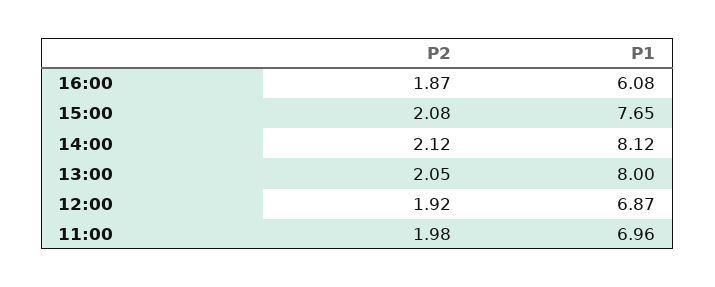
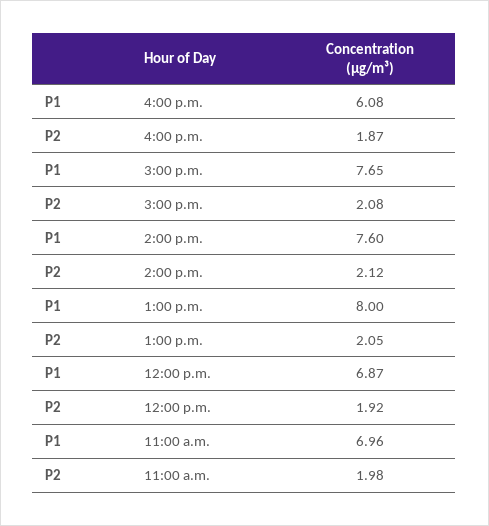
P1, 14:00: 8.12 -> 7.6

